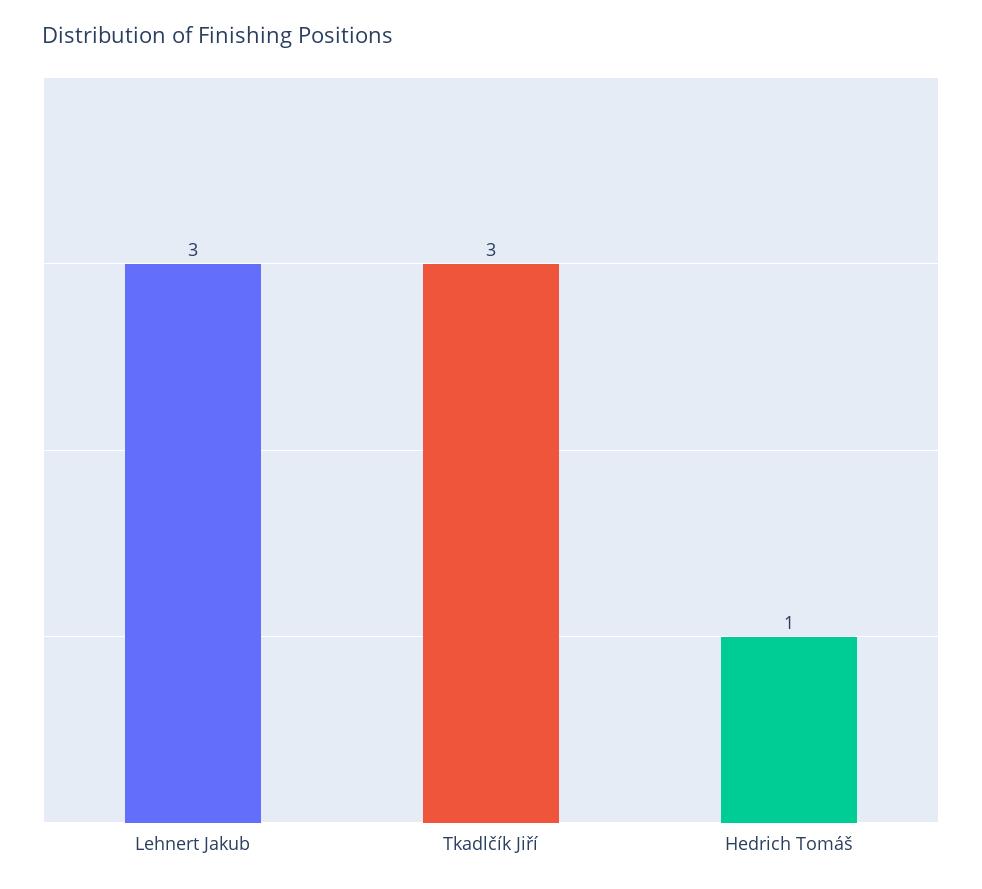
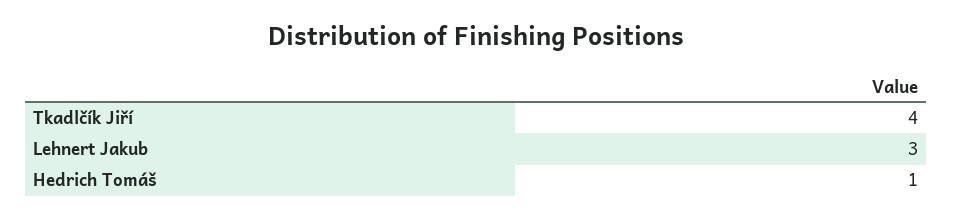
Tkadlčík Jiří: 3 -> 4

